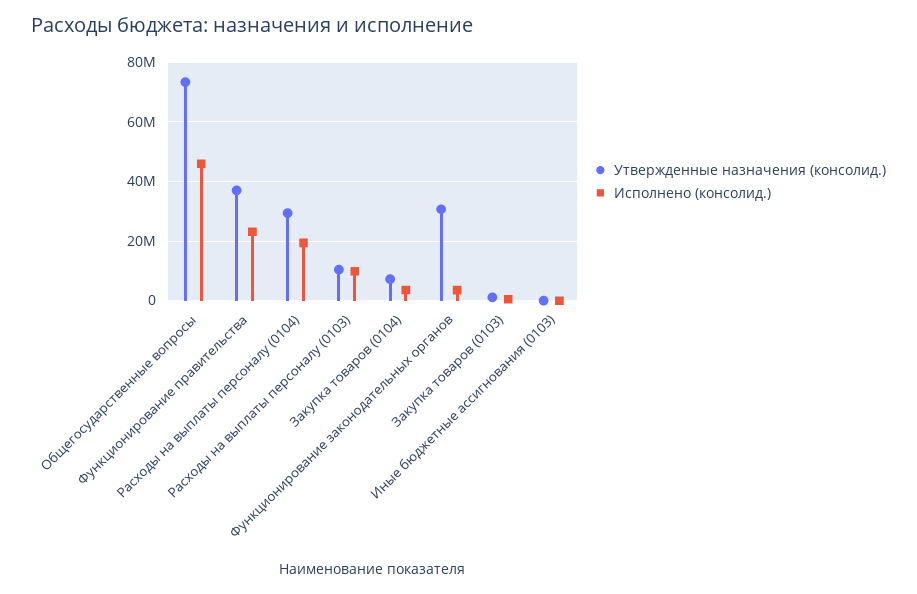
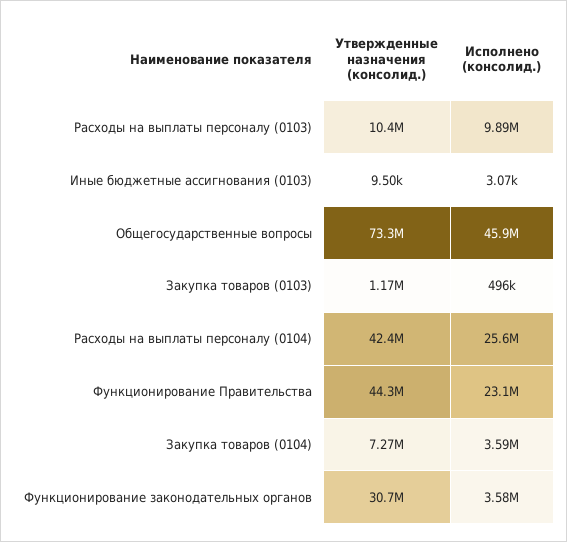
Утвержденные назначения (консолид.), Функционирование правительства: 37500000 -> 44300000
Утвержденные назначения (консолид.), Расходы на выплаты персоналу (0104): 30000000 -> 42400000
Исполнено (консолид.), Расходы на выплаты персоналу (0104): 20000000 -> 25600000

